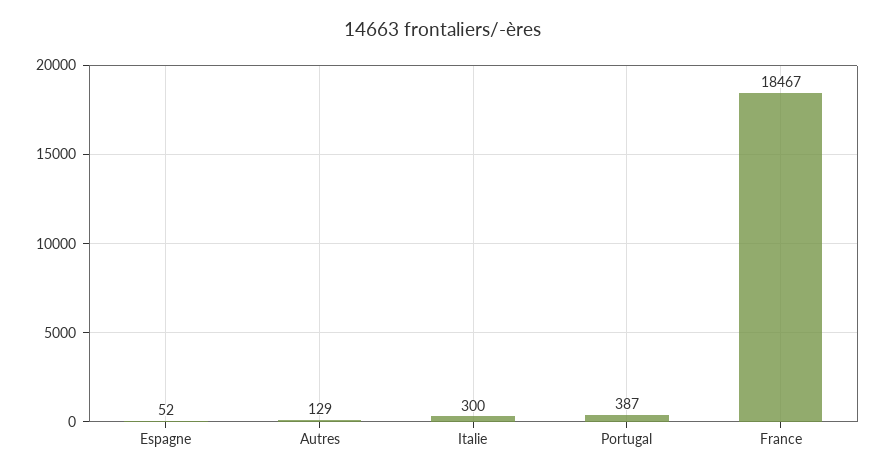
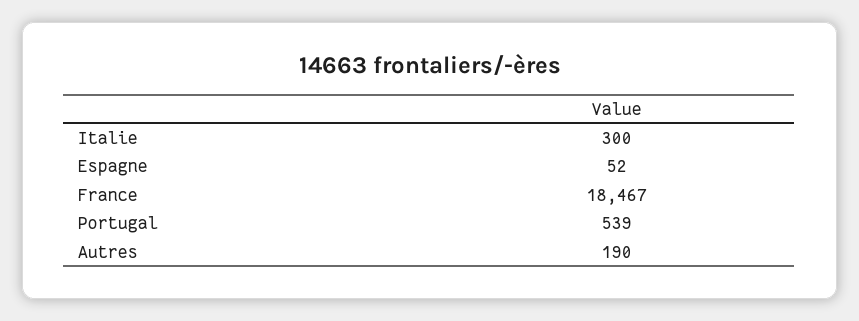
Autres: 129 -> 190
Portugal: 387 -> 539

